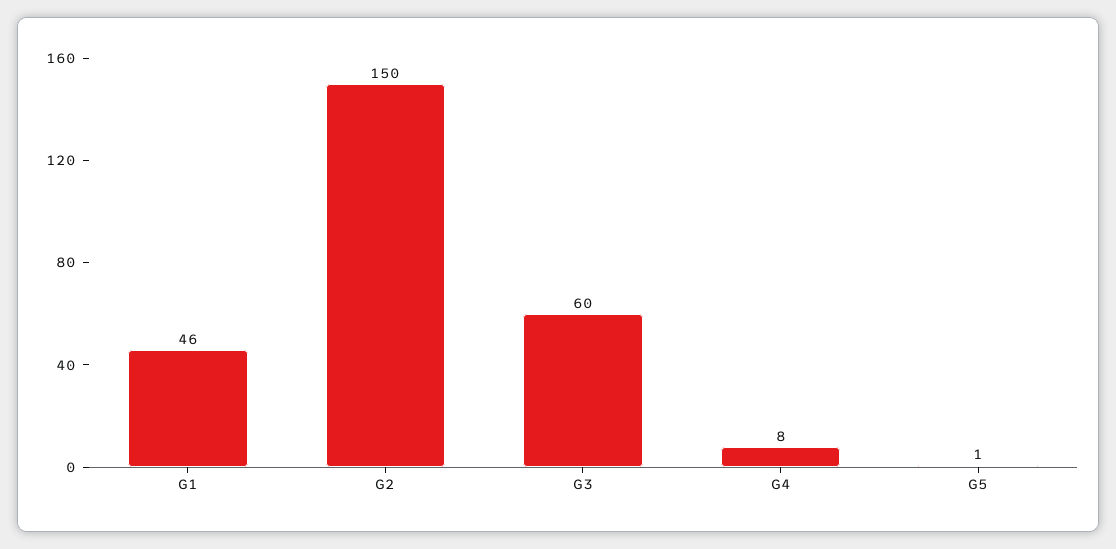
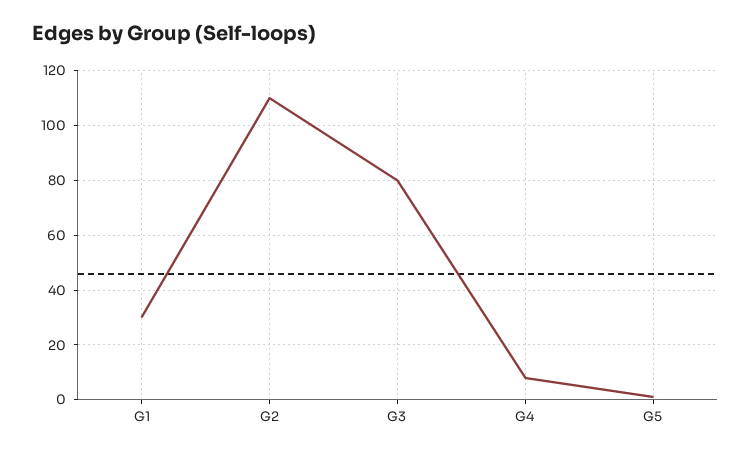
G1: 46 -> 30
G2: 150 -> 110
G3: 60 -> 80

